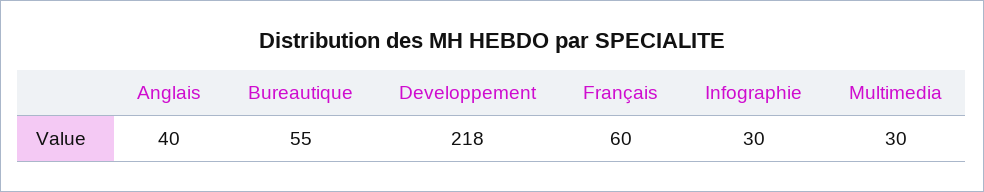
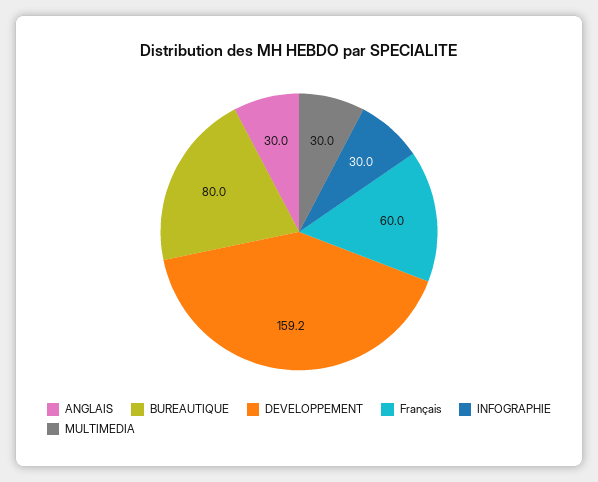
Anglais: 40 -> 30
Bureautique: 55 -> 80
Developpement: 218 -> 159.2

